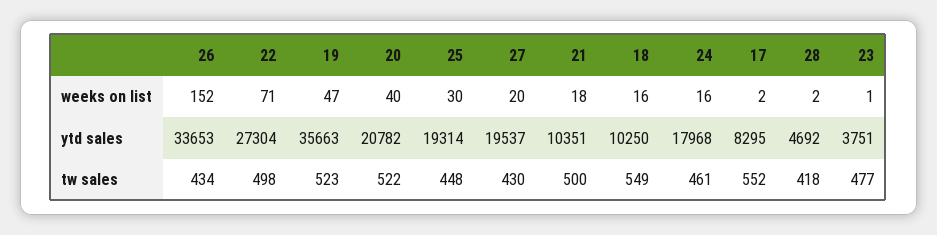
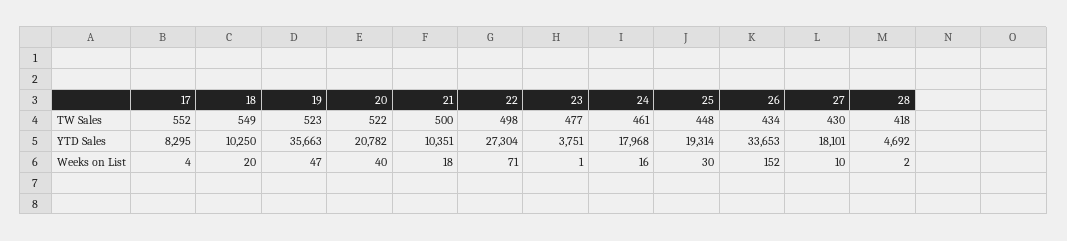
27, weeks on list: 20 -> 10
18, weeks on list: 16 -> 20
17, weeks on list: 2 -> 4
27, ytd sales: 19537 -> 18101

